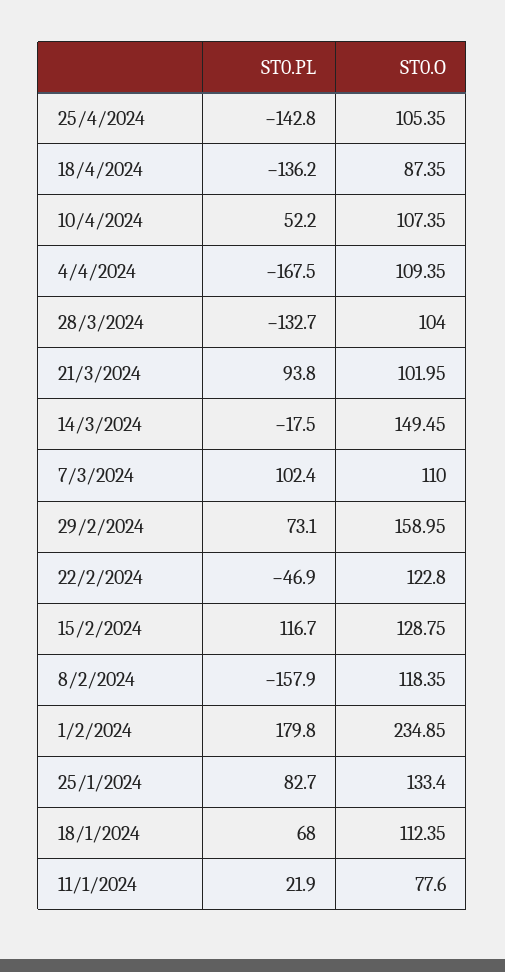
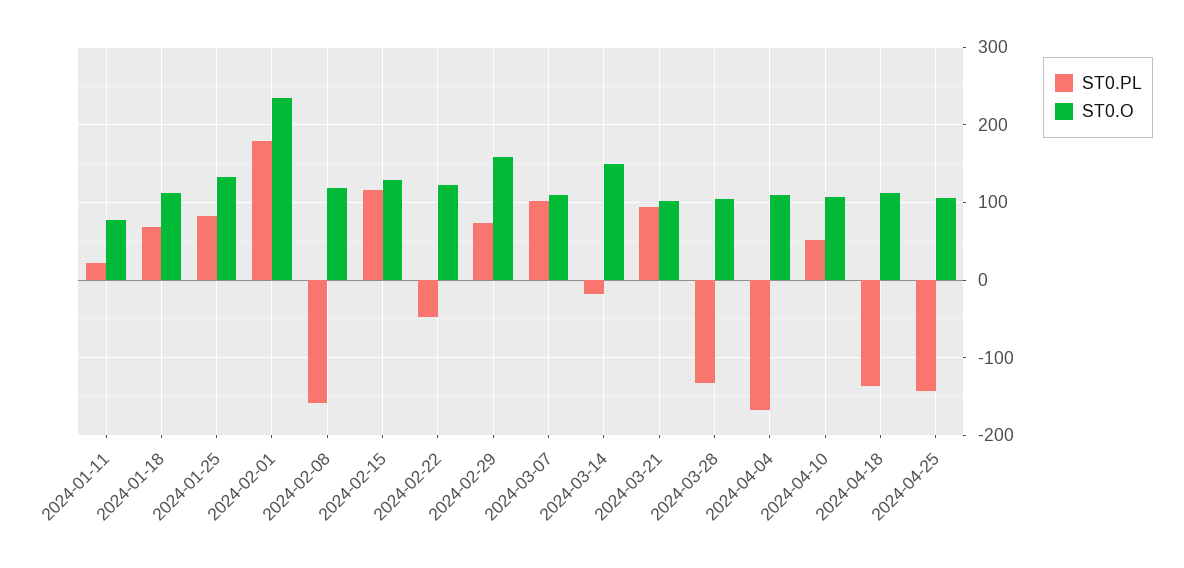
ST0.O, 18/4/2024: 87.35 -> 110

